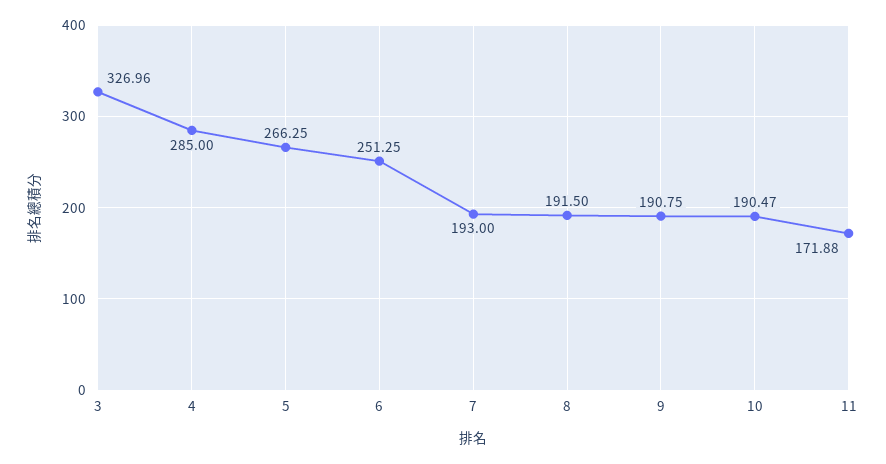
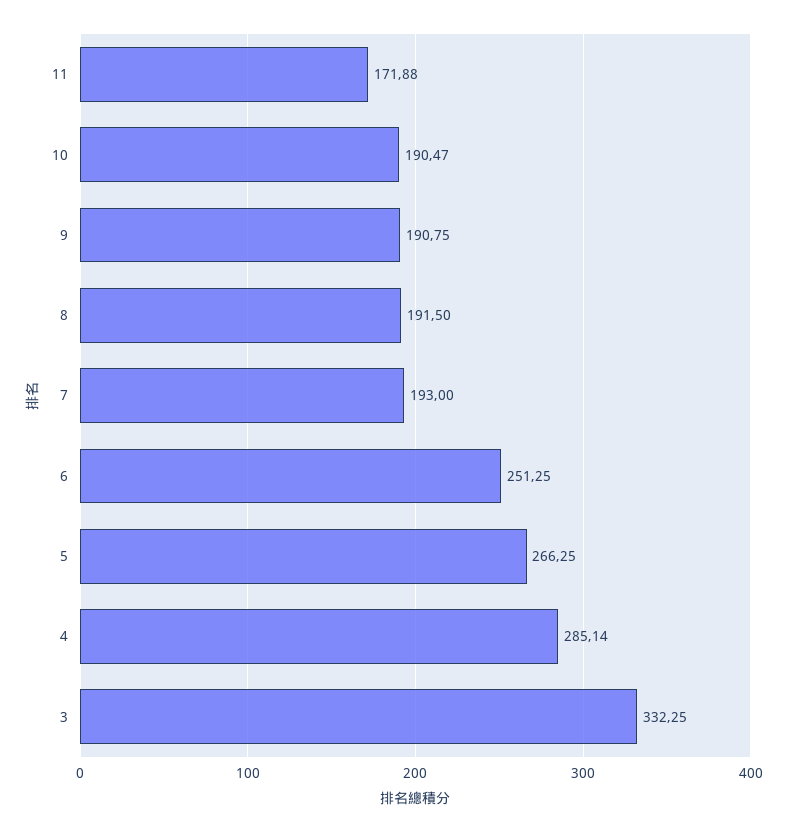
3: 326.96 -> 332.25
4: 285 -> 285.14

